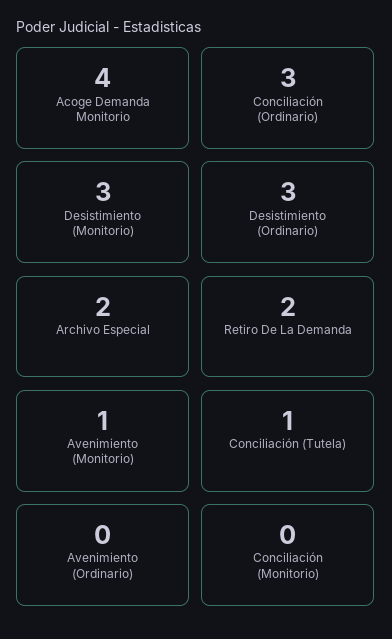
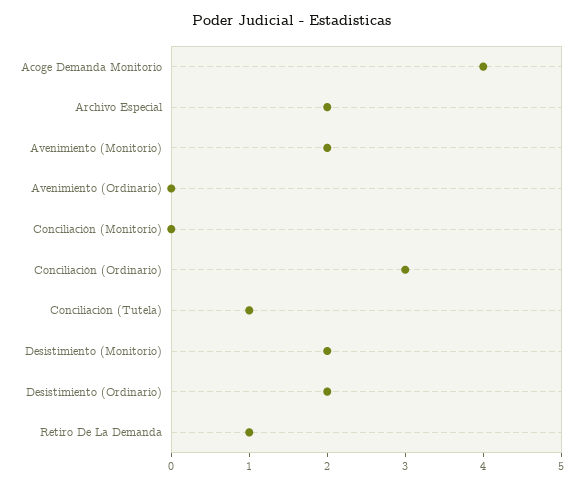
Desistimiento (Monitorio): 3 -> 2
Desistimiento (Ordinario): 3 -> 2
Retiro De La Demanda: 2 -> 1
Avenimiento (Monitorio): 1 -> 2

